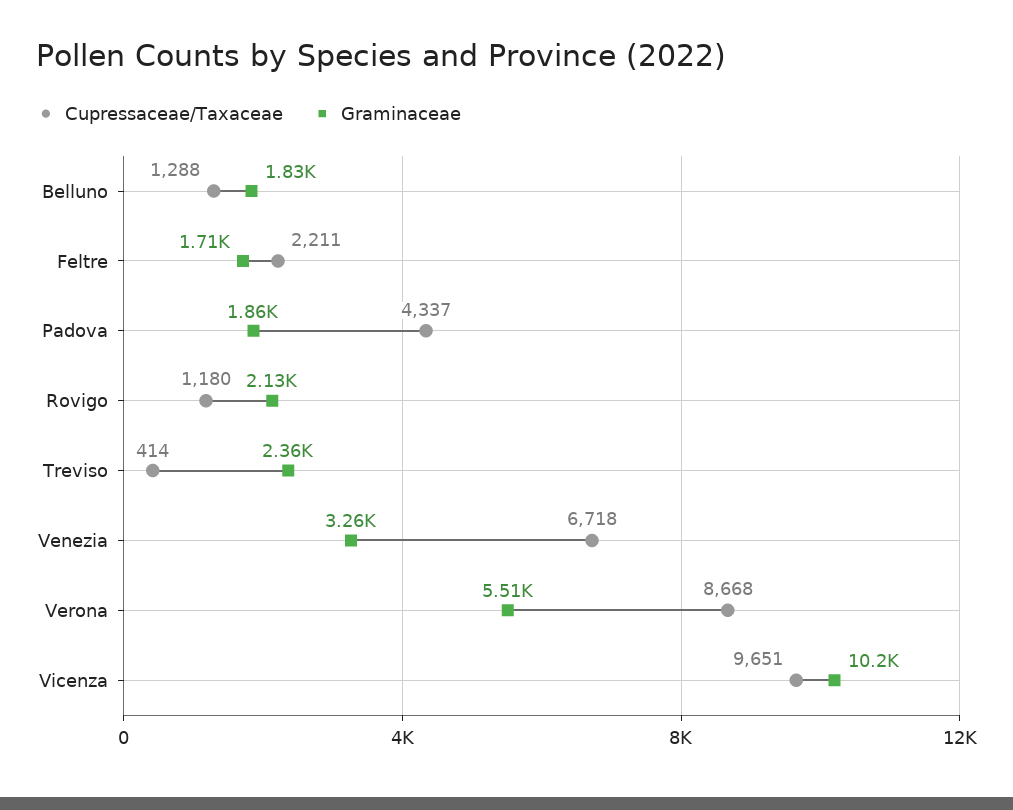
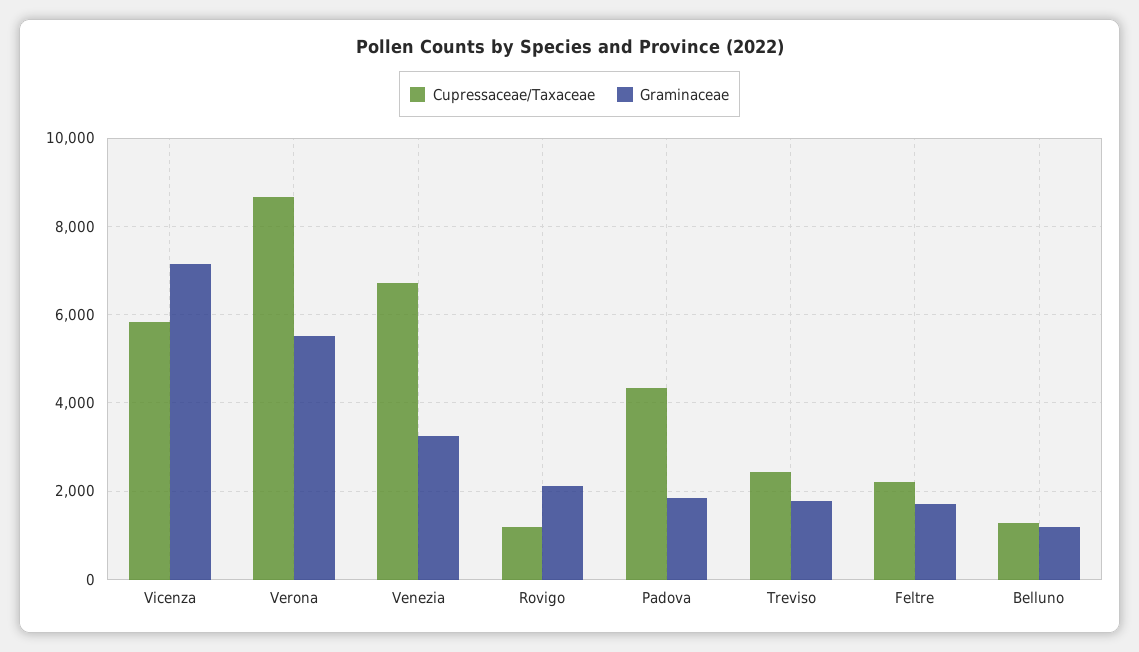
Graminaceae, Belluno: 1830 -> 1200
Cupressaceae/Taxaceae, Treviso: 414 -> 2400
Graminaceae, Treviso: 2360 -> 1800
Cupressaceae/Taxaceae, Vicenza: 9651 -> 5800
Graminaceae, Vicenza: 10200 -> 7200

